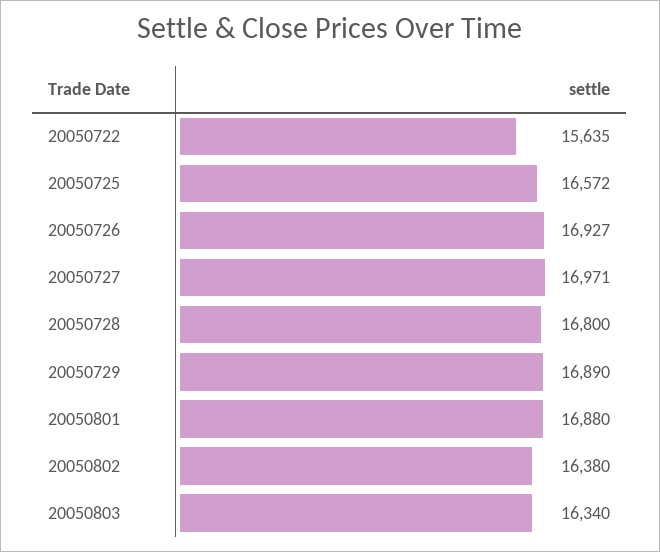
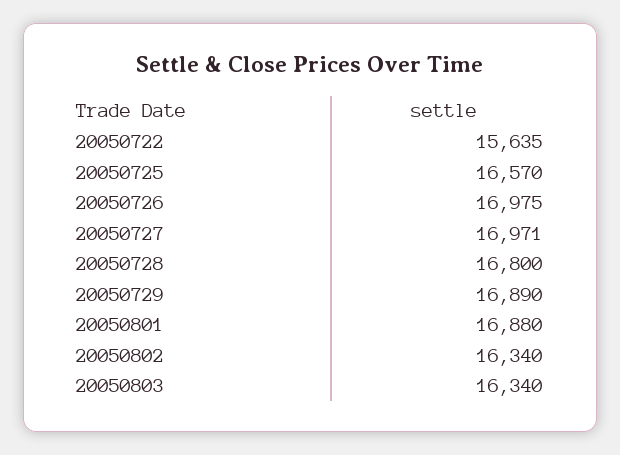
20050725: 16572 -> 16570
20050726: 16927 -> 16975
20050802: 16380 -> 16340

